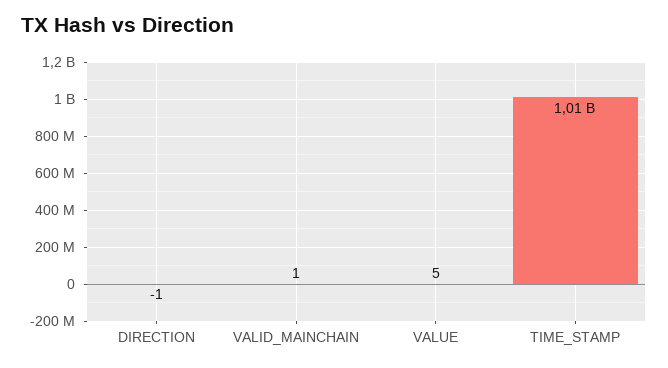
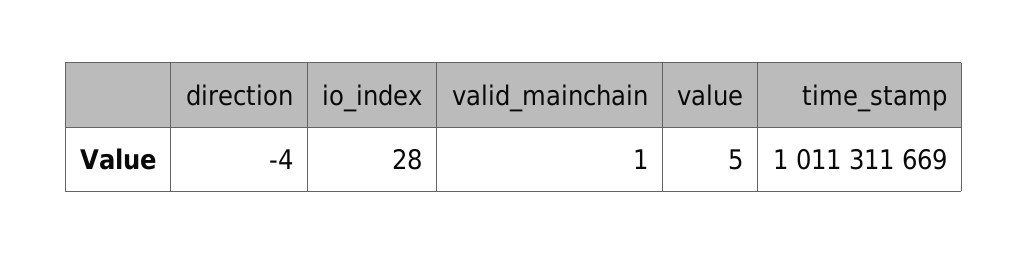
DIRECTION: -1 -> -4
io_index: none -> 28

